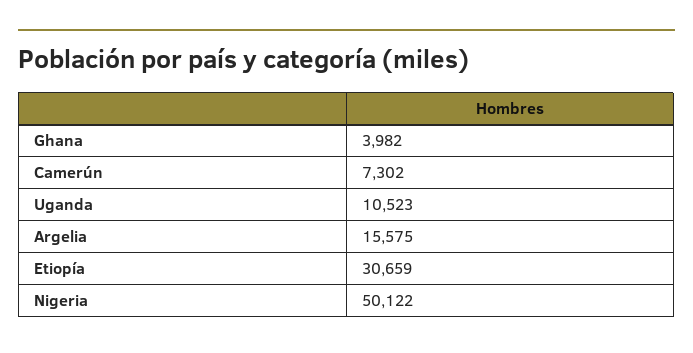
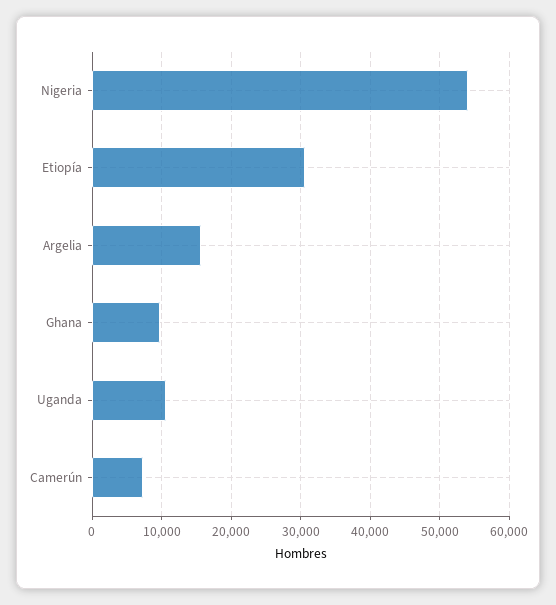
Ghana: 3982 -> 10000
Nigeria: 50122 -> 54000

